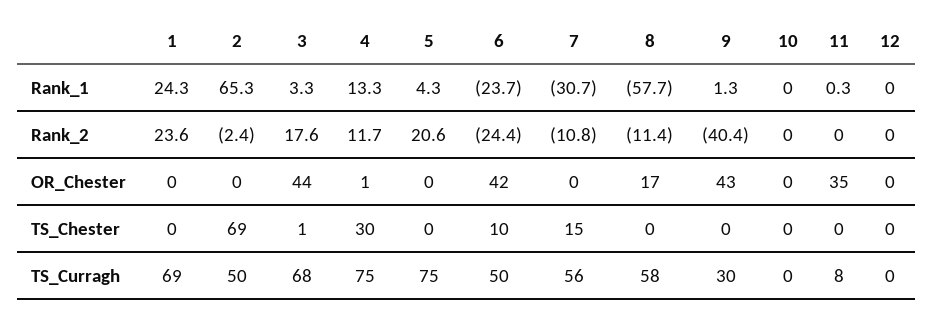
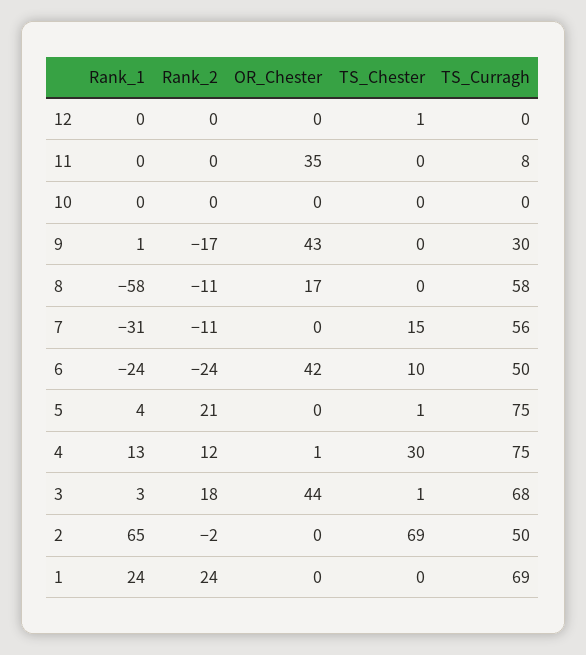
9, Rank_2: -40.4 -> -17
5, TS_Chester: 0 -> 1
12, TS_Chester: 0 -> 1

